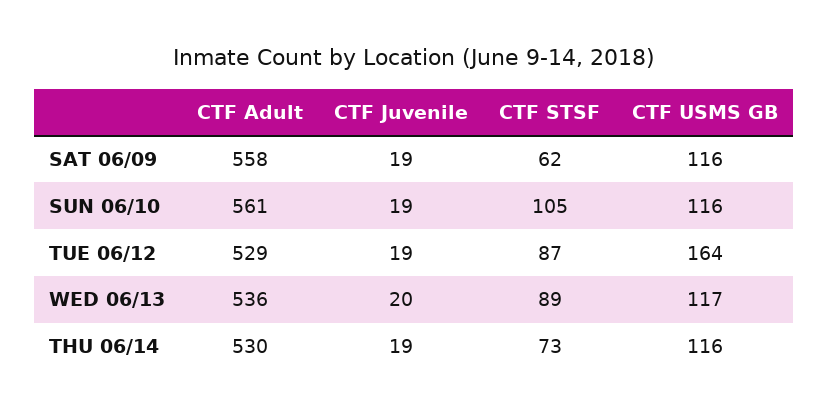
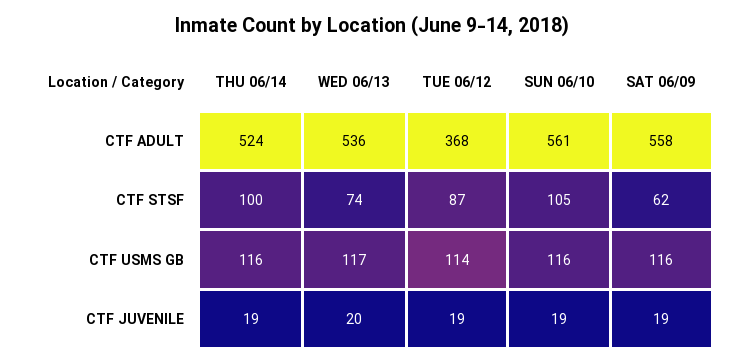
CTF Adult, TUE 06/12: 529 -> 368
CTF USMS GB, TUE 06/12: 164 -> 114
CTF STSF, WED 06/13: 89 -> 74
CTF Adult, THU 06/14: 530 -> 524
CTF STSF, THU 06/14: 73 -> 100

